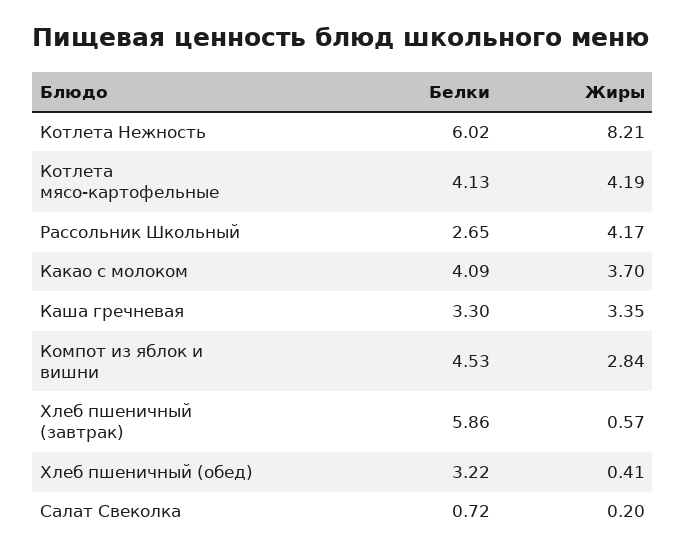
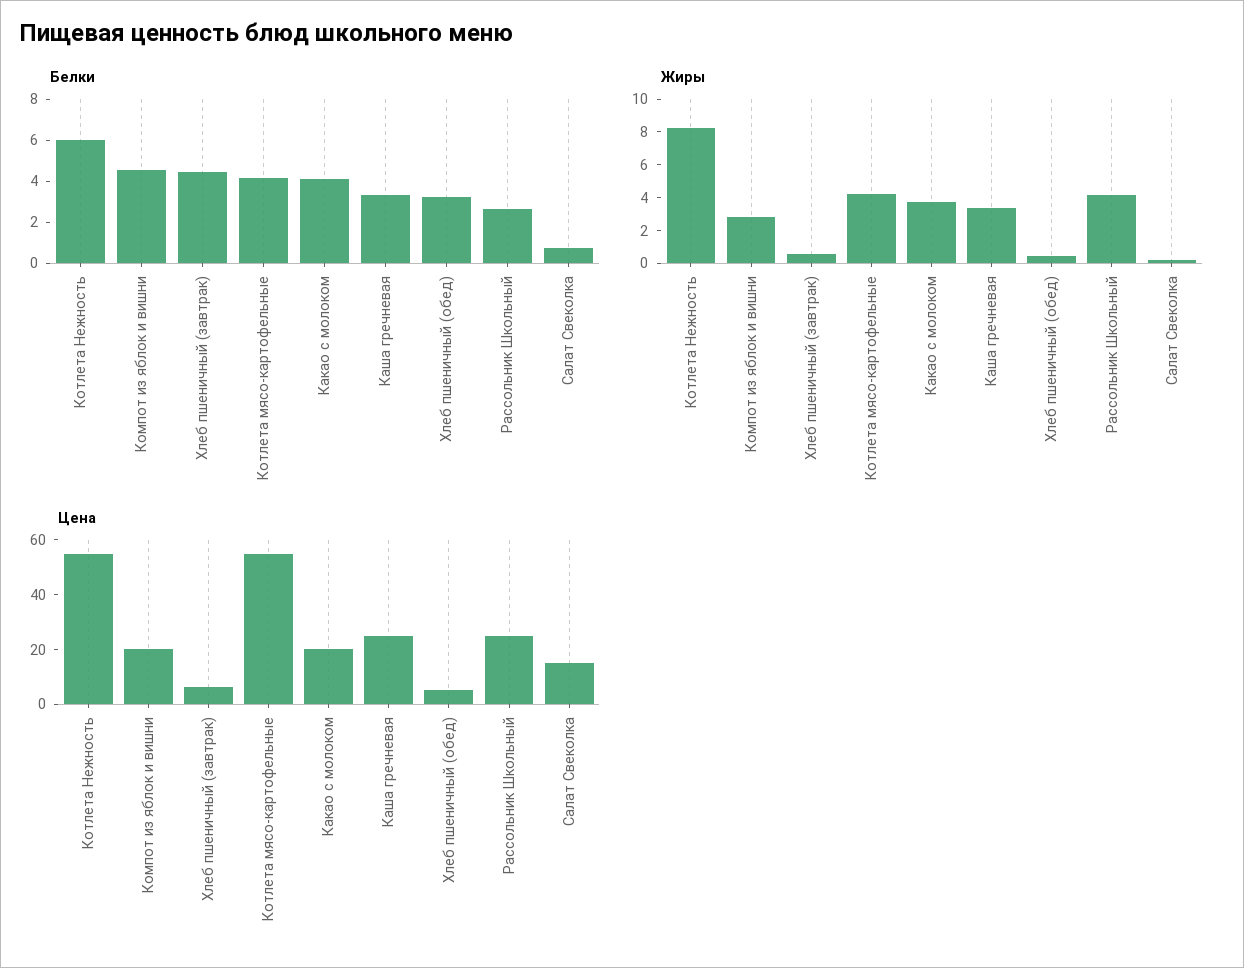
Белки, Хлеб пшеничный (завтрак): 5.86 -> 4.5
Цена, Котлета Нежность: none -> 55
Цена, Компот из яблок и вишни: none -> 20
Цена, Хлеб пшеничный (завтрак): none -> 5
Цена, Котлета мясо-картофельные: none -> 55
Цена, Какао с молоком: none -> 20
Цена, Каша гречневая: none -> 25
Цена, Хлеб пшеничный (обед): none -> 5
Цена, Рассольник Школьный: none -> 25
Цена, Салат Свеколка: none -> 15

